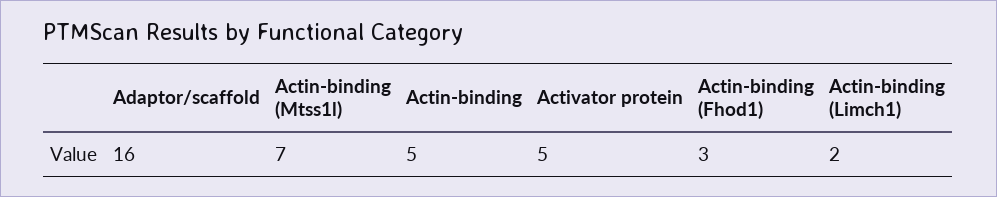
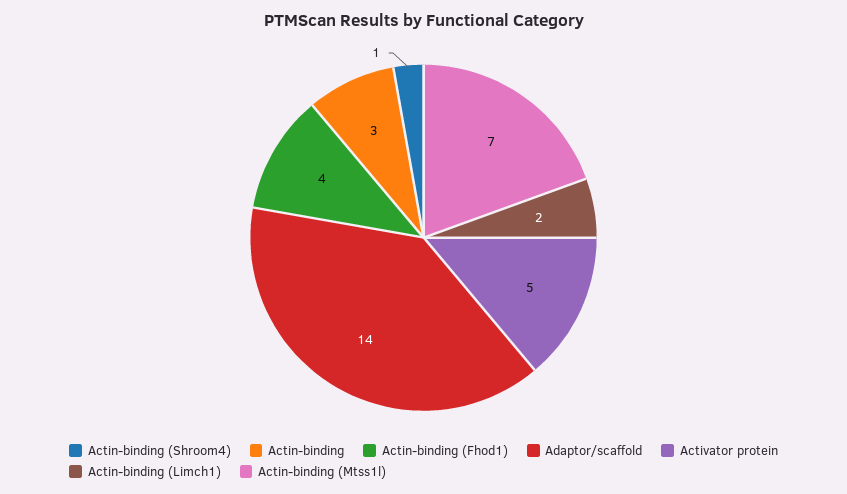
Adaptor/scaffold: 16 -> 14
Actin-binding: 5 -> 3
Actin-binding (Fhod1): 3 -> 4
Actin-binding (Shroom4): none -> 1

